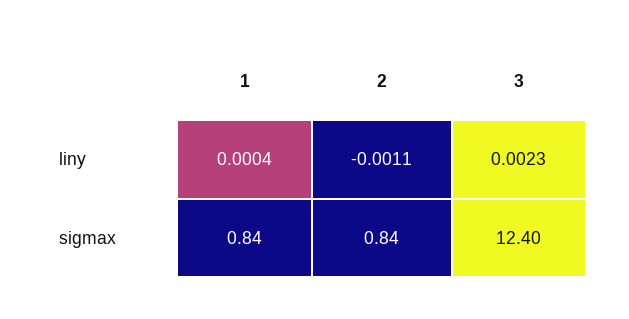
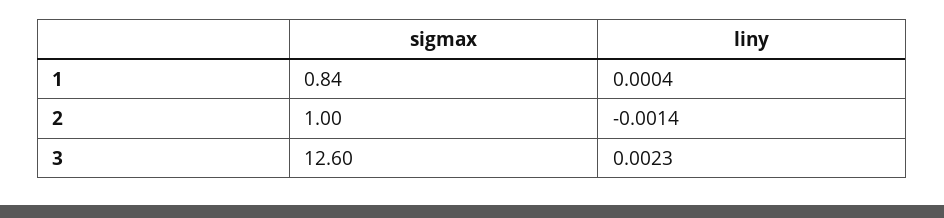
2, liny: -0.0011 -> -0.0014
2, sigmax: 0.84 -> 1
3, sigmax: 12.4 -> 12.6

